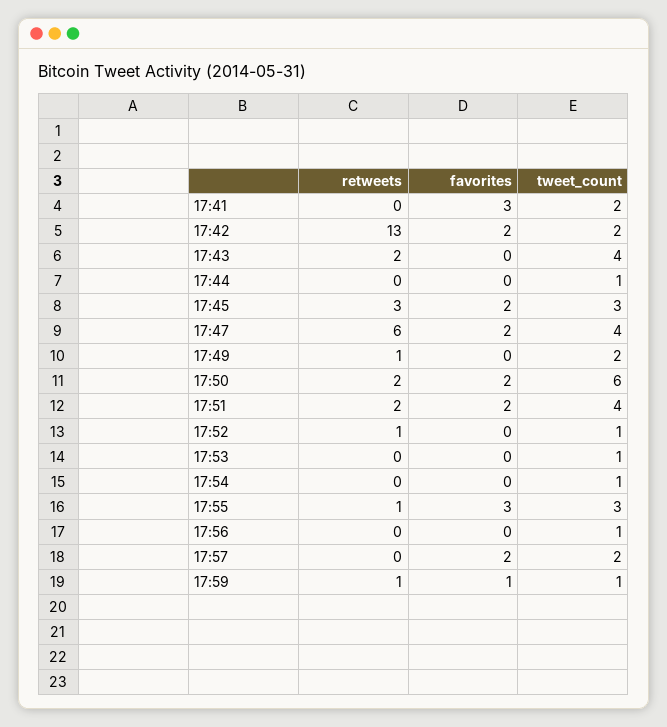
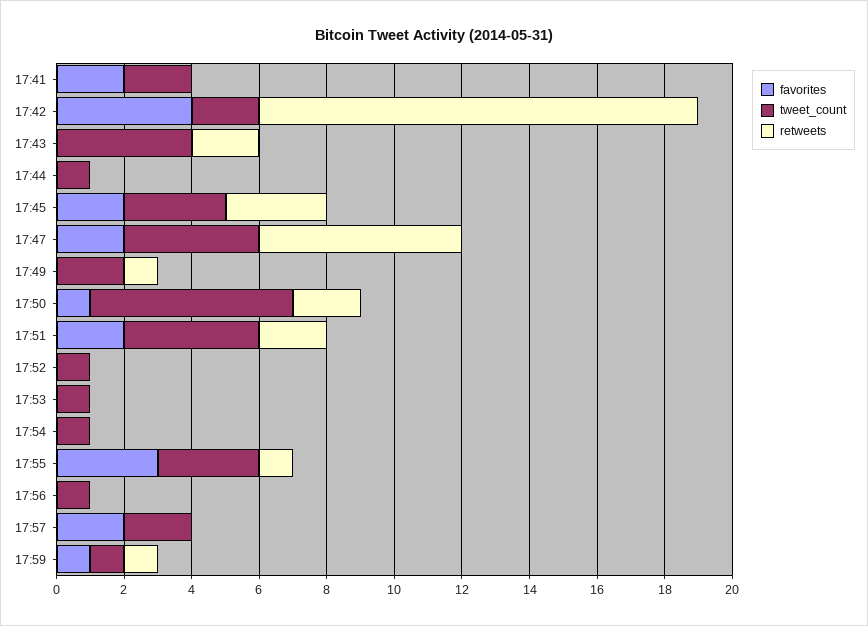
favorites, 17:41: 3 -> 2
favorites, 17:42: 2 -> 4
favorites, 17:50: 2 -> 1
retweets, 17:52: 1 -> 0

